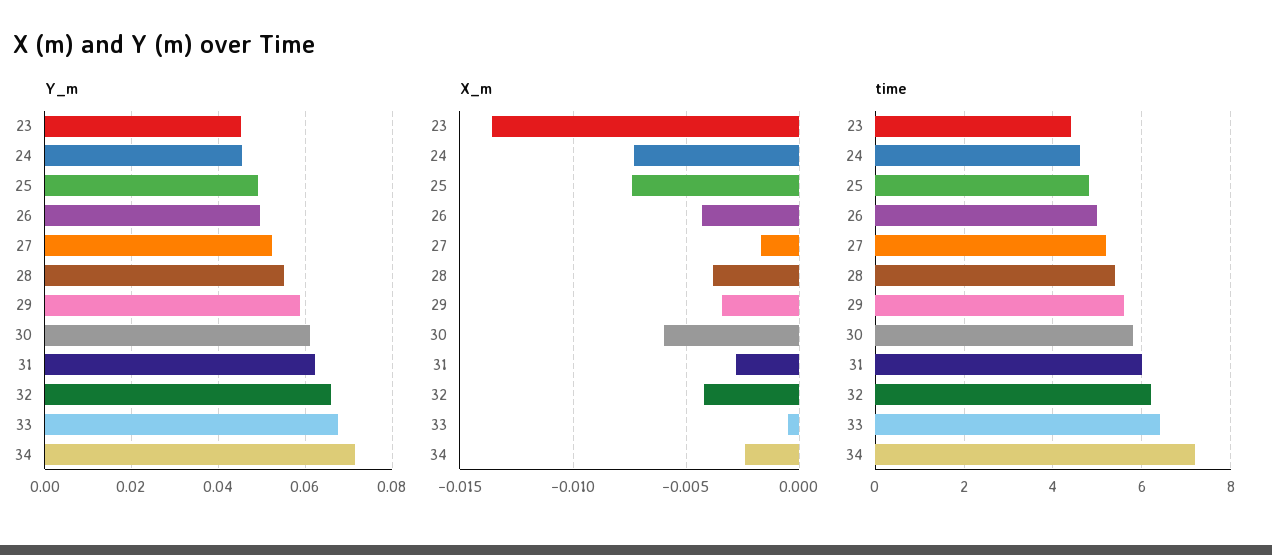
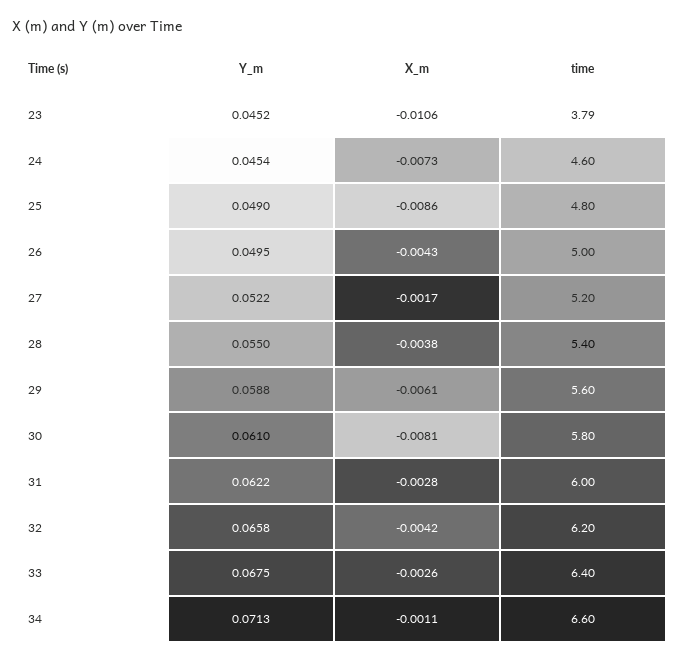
X_m, 23: -0.0135 -> -0.0106
X_m, 25: -0.0075 -> -0.0086
X_m, 29: -0.0035 -> -0.0061
X_m, 30: -0.006 -> -0.0081
X_m, 33: -0.0005 -> -0.0026
X_m, 34: -0.0025 -> -0.0011
time, 23: 4.4 -> 3.79
time, 34: 7.2 -> 6.6

